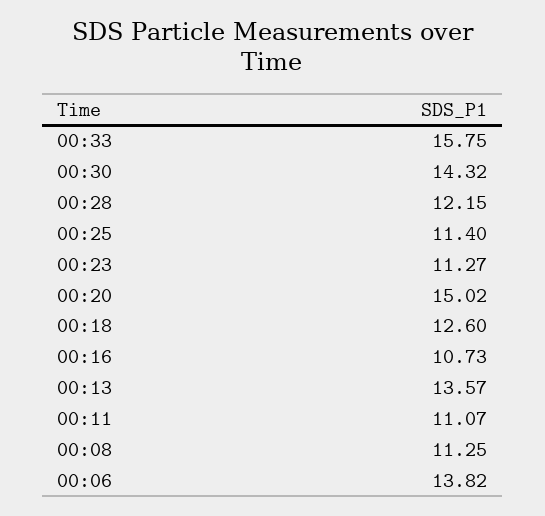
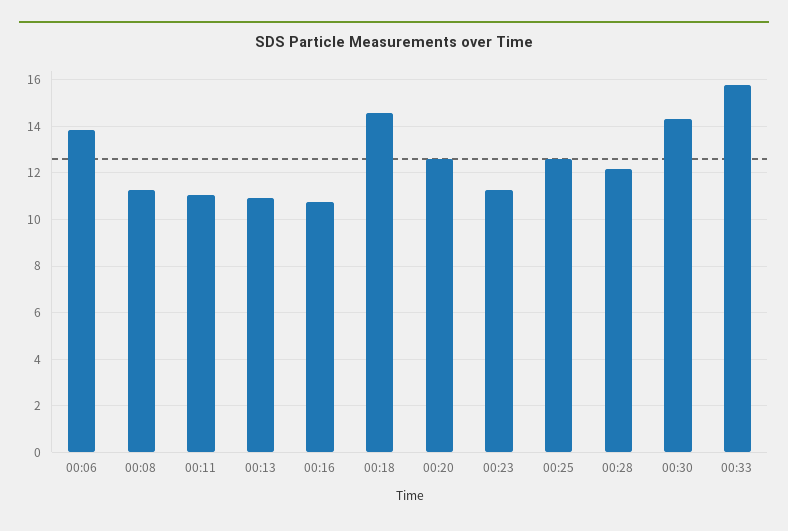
00:25: 11.4 -> 12.5
00:20: 15.02 -> 12.5
00:18: 12.6 -> 14.5
00:13: 13.57 -> 11

